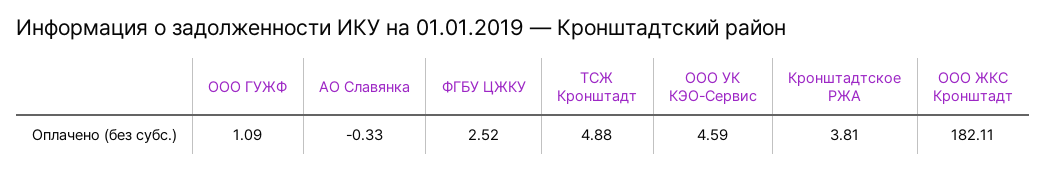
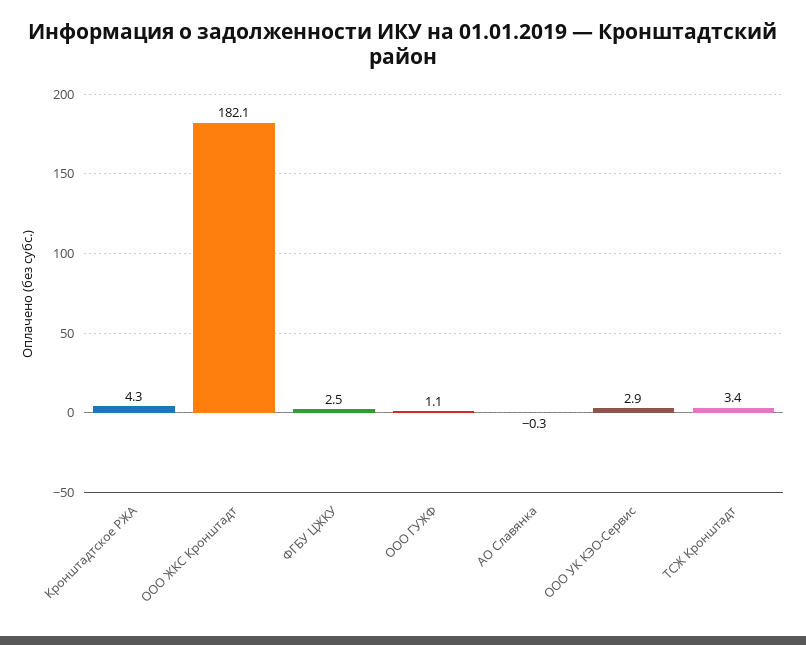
ТСЖ Кронштадт: 4.88 -> 3.4
ООО УК КЭО-Сервис: 4.59 -> 2.9
Кронштадтское РЖА: 3.81 -> 4.3

